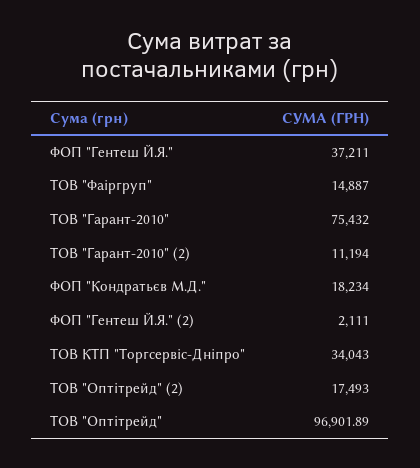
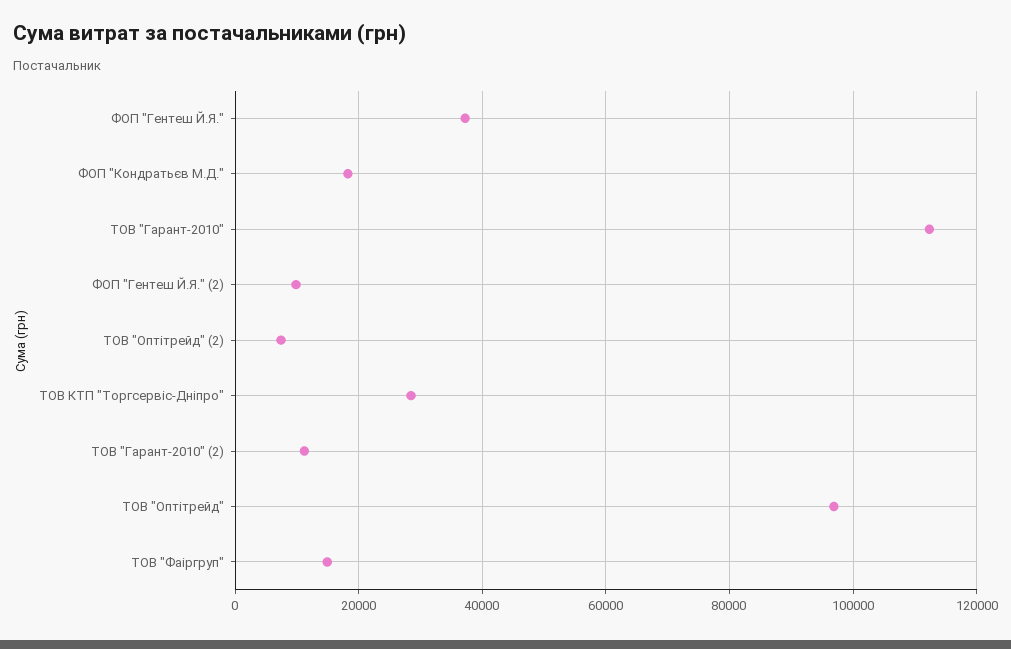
ТОВ "Гарант-2010": 75432 -> 112000
ФОП "Гентеш Й.Я." (2): 2111 -> 10000
ТОВ КТП "Торгсервіс-Дніпро": 34043 -> 28000
ТОВ "Оптітрейд" (2): 17493 -> 8000

